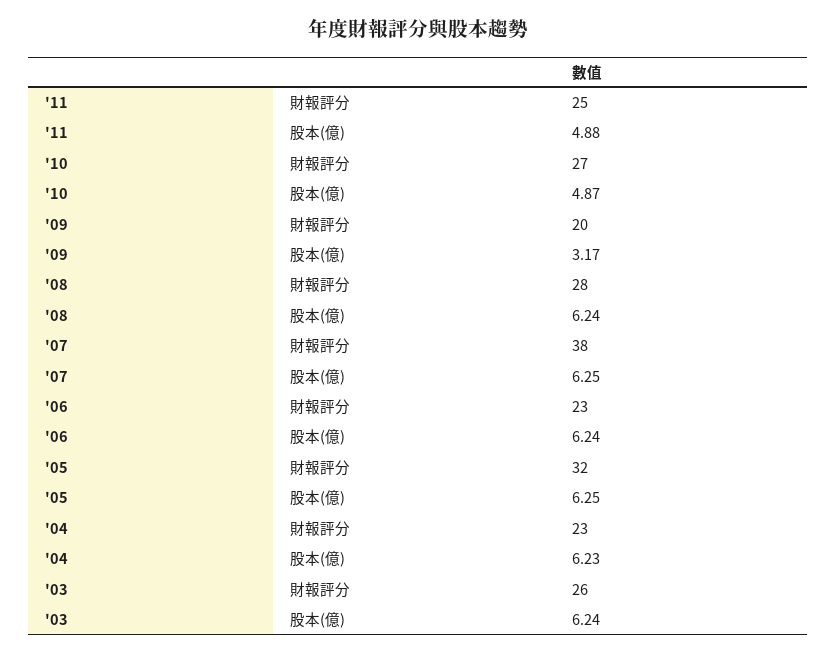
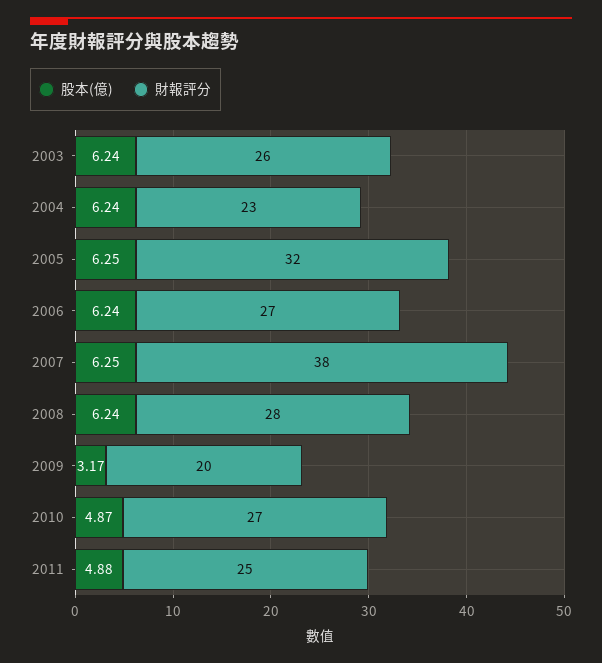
財報評分, '06: 23 -> 27
股本(億), '04: 6.23 -> 6.24

